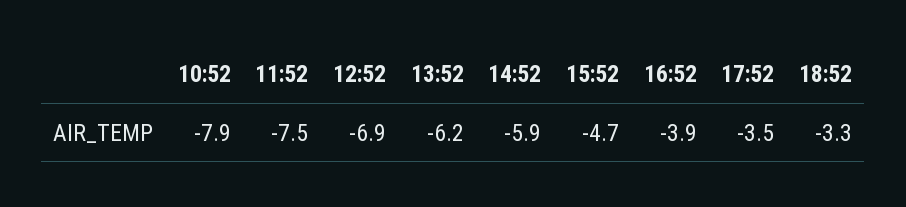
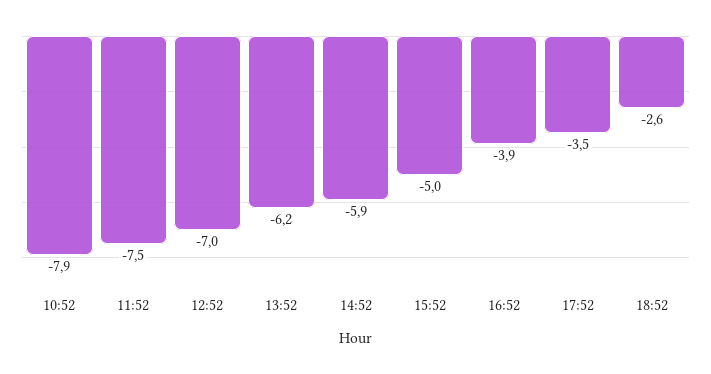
12:52: -6.9 -> -7
15:52: -4.7 -> -5
18:52: -3.3 -> -2.6

